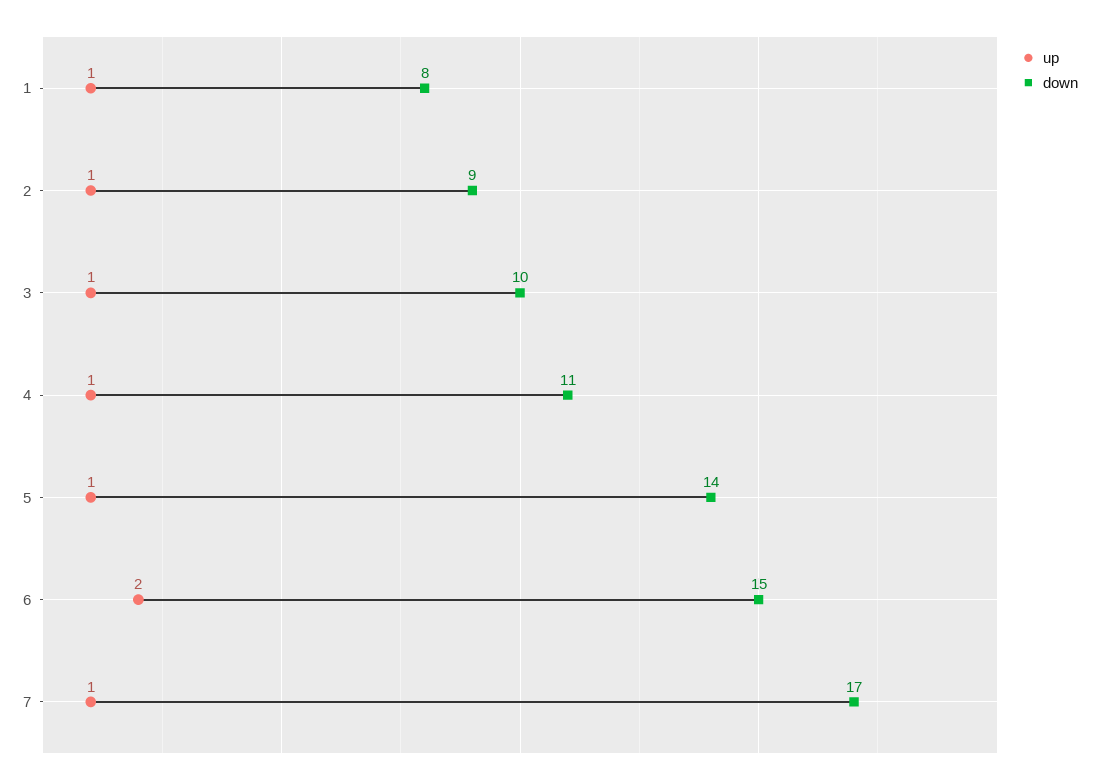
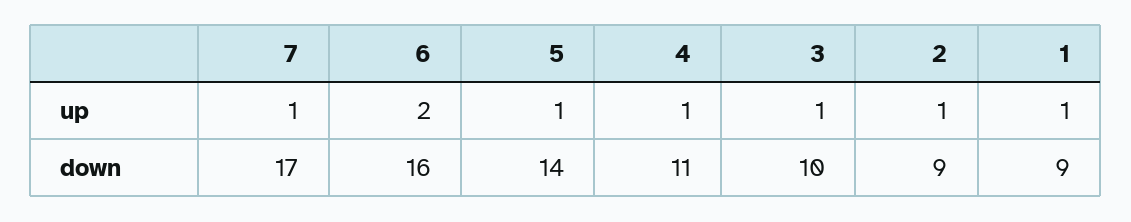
down, 1: 8 -> 9
down, 6: 15 -> 16

